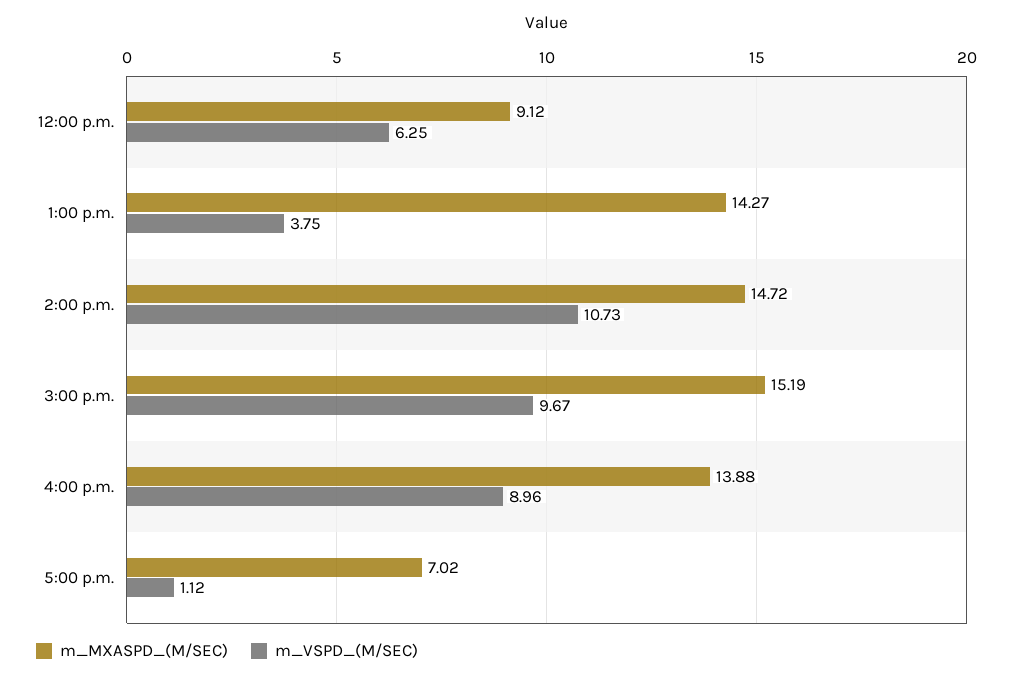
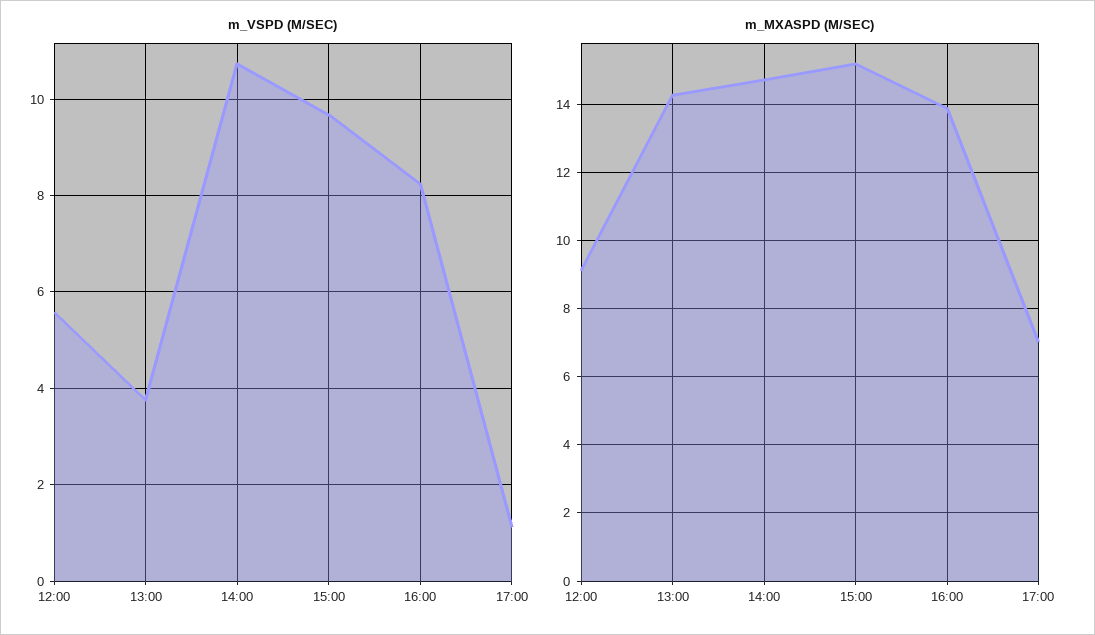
m_VSPD_(M/SEC), 12:00 p.m.: 6.25 -> 5.6
m_VSPD_(M/SEC), 4:00 p.m.: 8.96 -> 8.2

